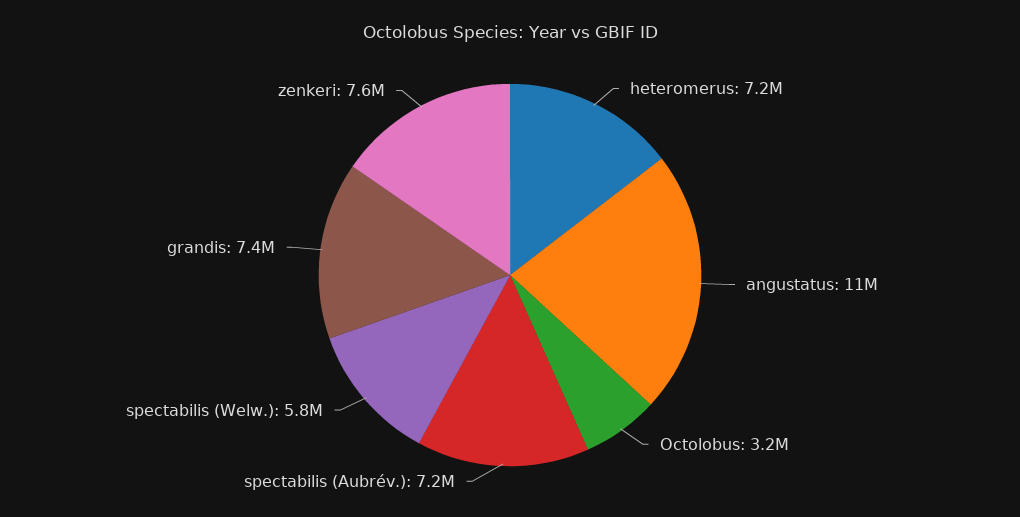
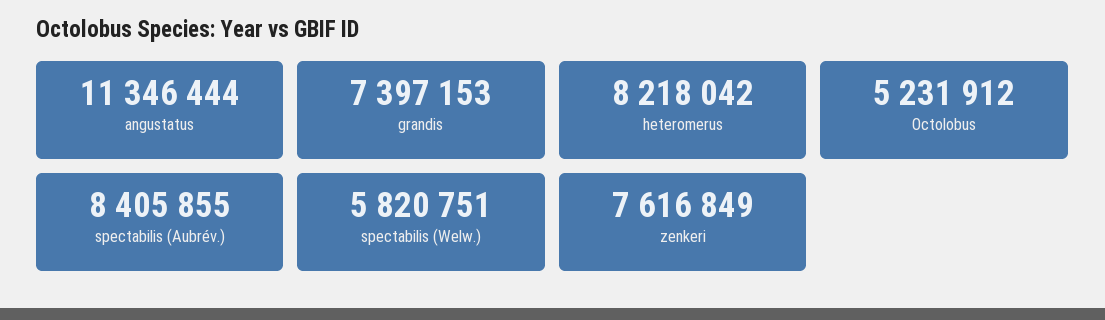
heteromerus: 7200000 -> 8218042
Octolobus: 3200000 -> 5231912
spectabilis (Aubrév.): 7200000 -> 8405855

